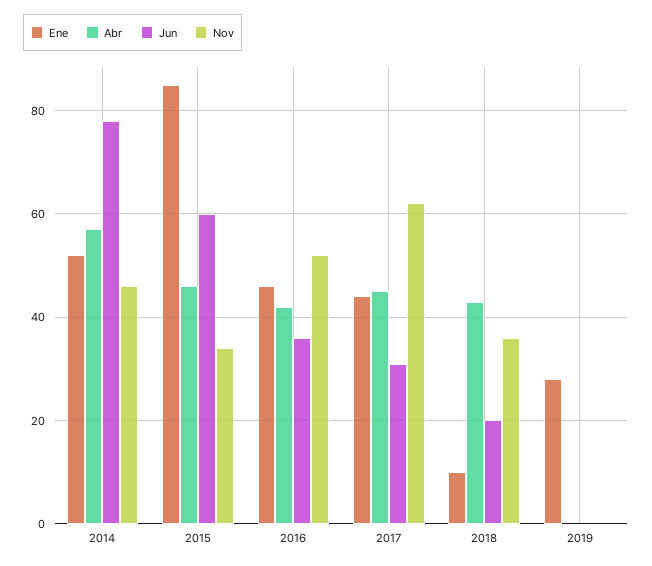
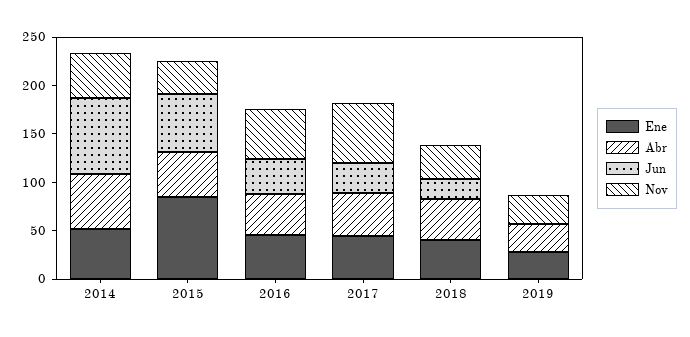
Ene, 2018: 10 -> 40
Abr, 2019: 0 -> 30
Nov, 2019: 0 -> 30

